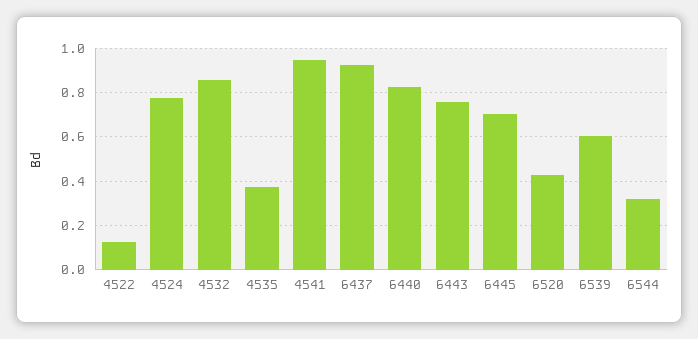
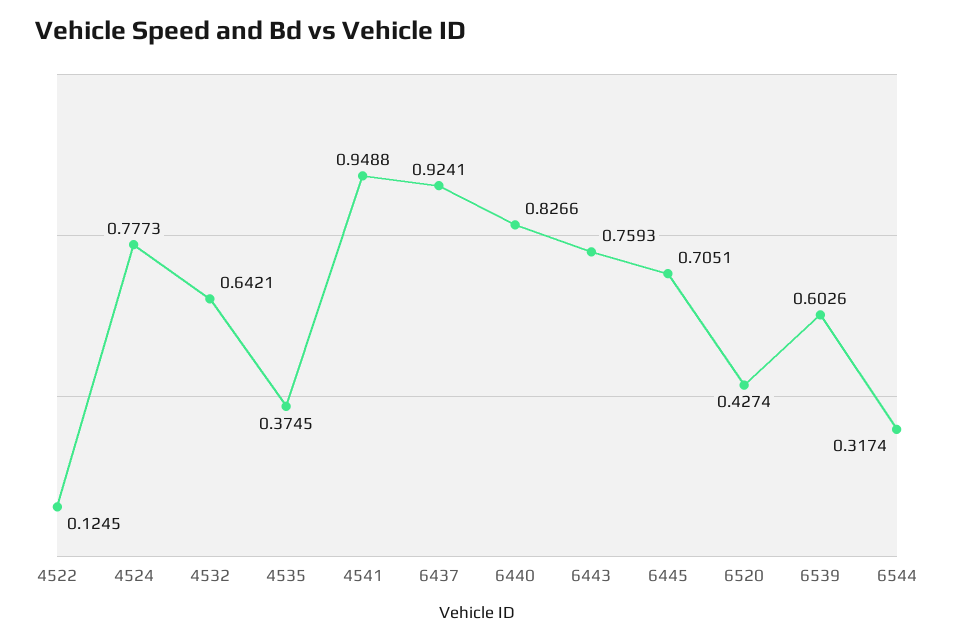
4532: 0.85 -> 0.6421

